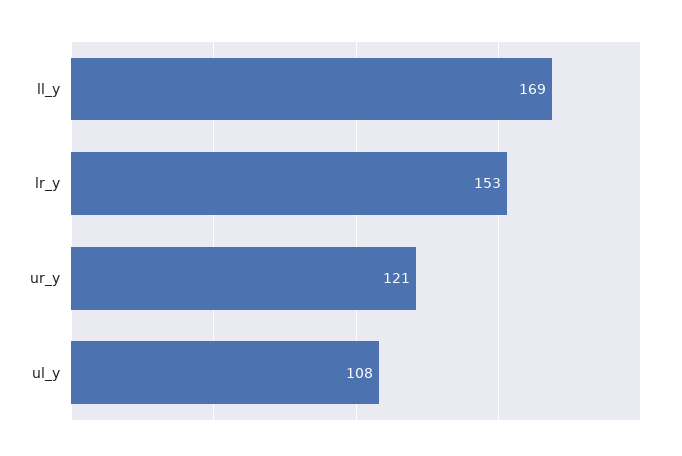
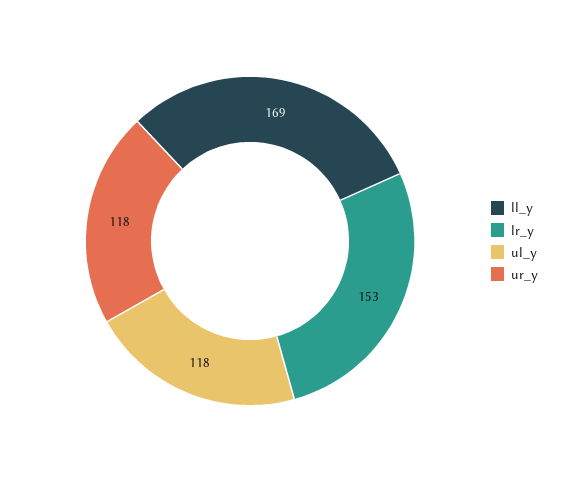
ur_y: 121 -> 118
ul_y: 108 -> 118

